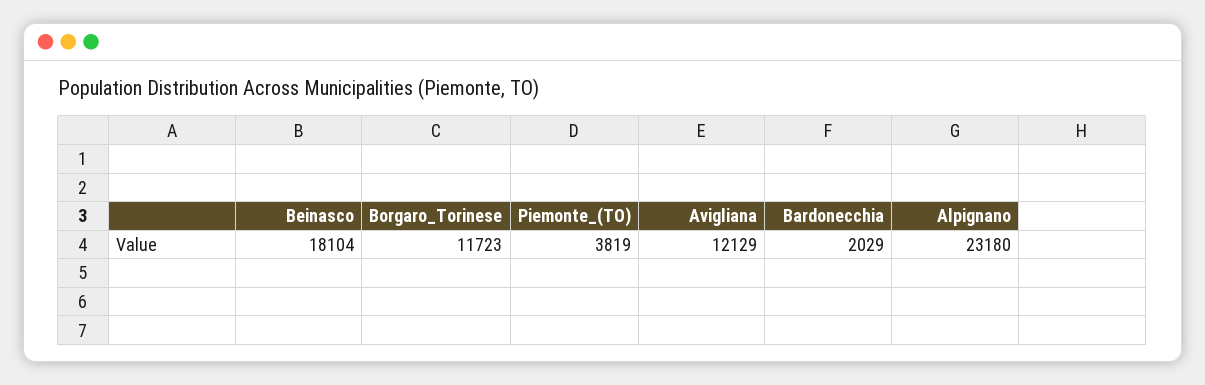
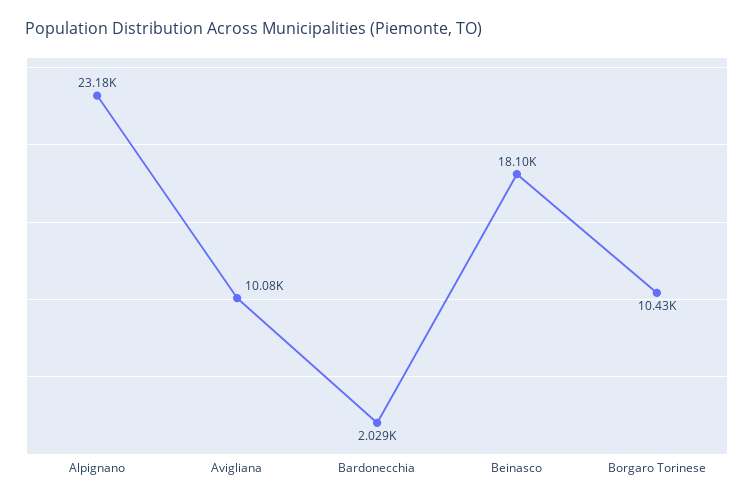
Borgaro_Torinese: 11723 -> 10430
Piemonte_(TO): 3819 -> none
Avigliana: 12129 -> 10080

